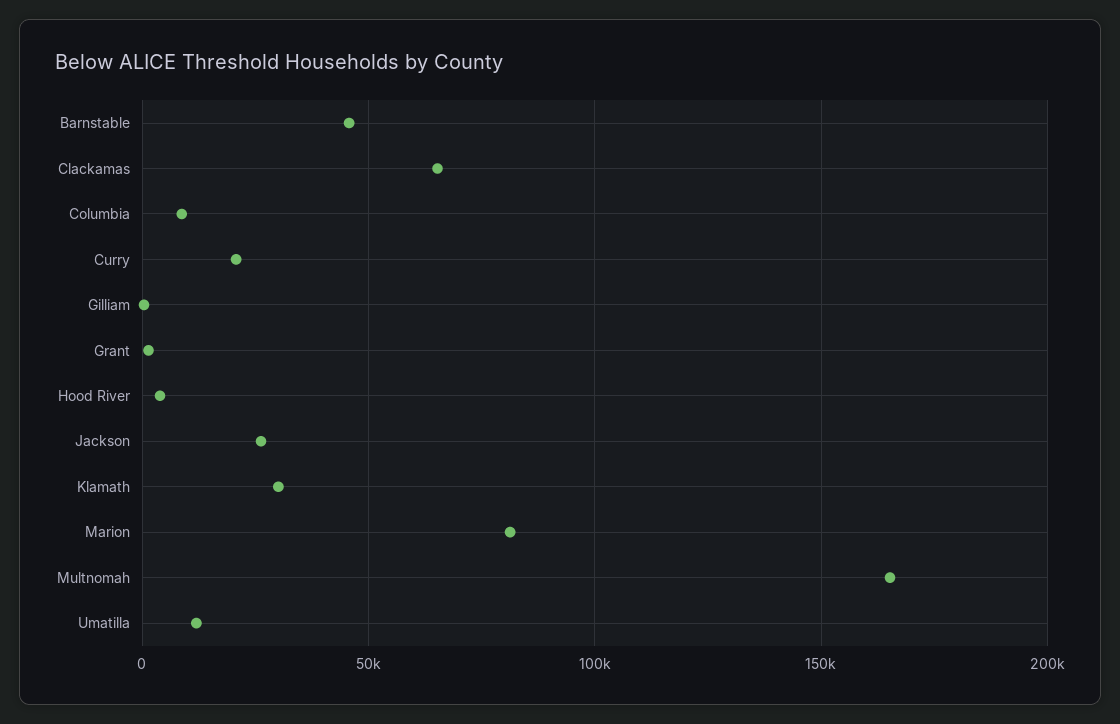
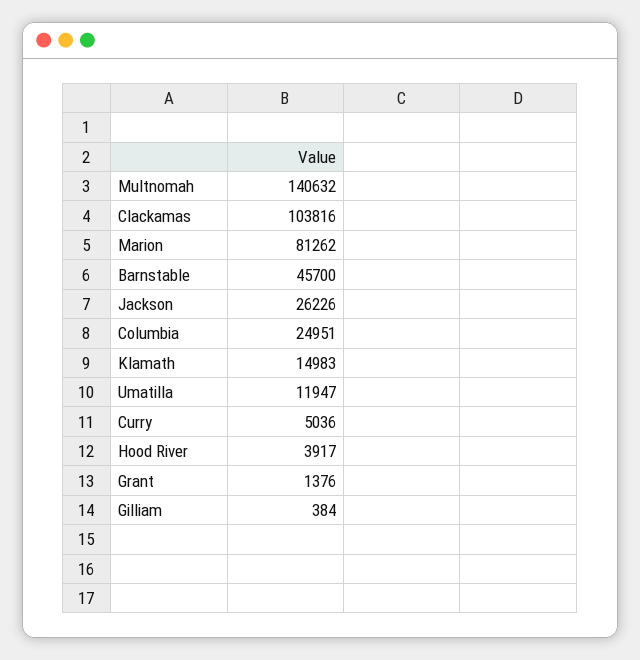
Clackamas: 65000 -> 103816
Columbia: 10000 -> 24951
Curry: 20000 -> 5036
Klamath: 30000 -> 14983
Multnomah: 165000 -> 140632

